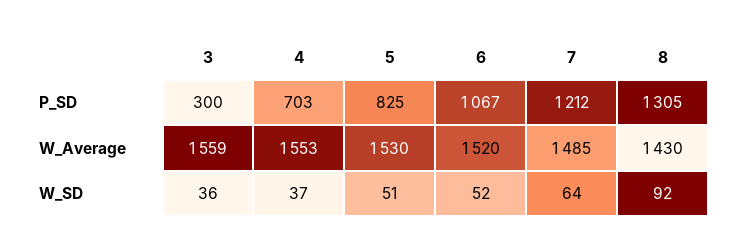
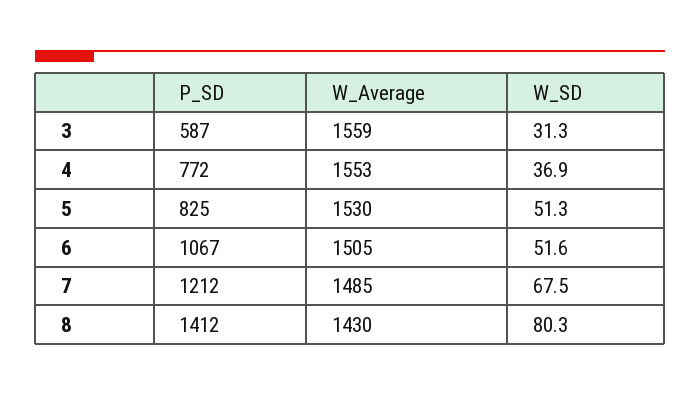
3, P_SD: 300 -> 587
4, P_SD: 703 -> 772
8, P_SD: 1305 -> 1412
6, W_Average: 1520 -> 1505
3, W_SD: 36 -> 31.3
7, W_SD: 64 -> 67.5
8, W_SD: 92 -> 80.3

